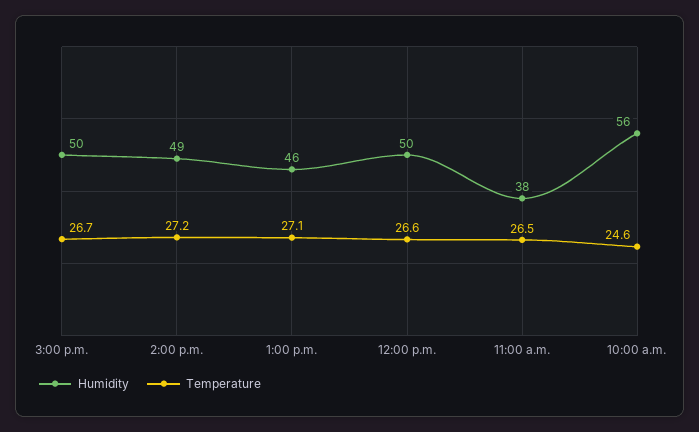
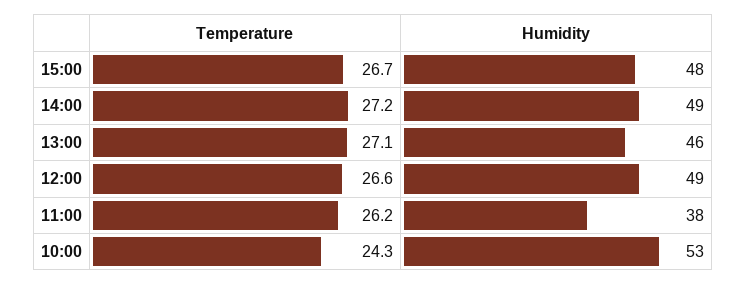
Humidity, 3:00 p.m.: 50 -> 48
Humidity, 12:00 p.m.: 50 -> 49
Temperature, 11:00 a.m.: 26.5 -> 26.2
Humidity, 10:00 a.m.: 56 -> 53
Temperature, 10:00 a.m.: 24.6 -> 24.3

